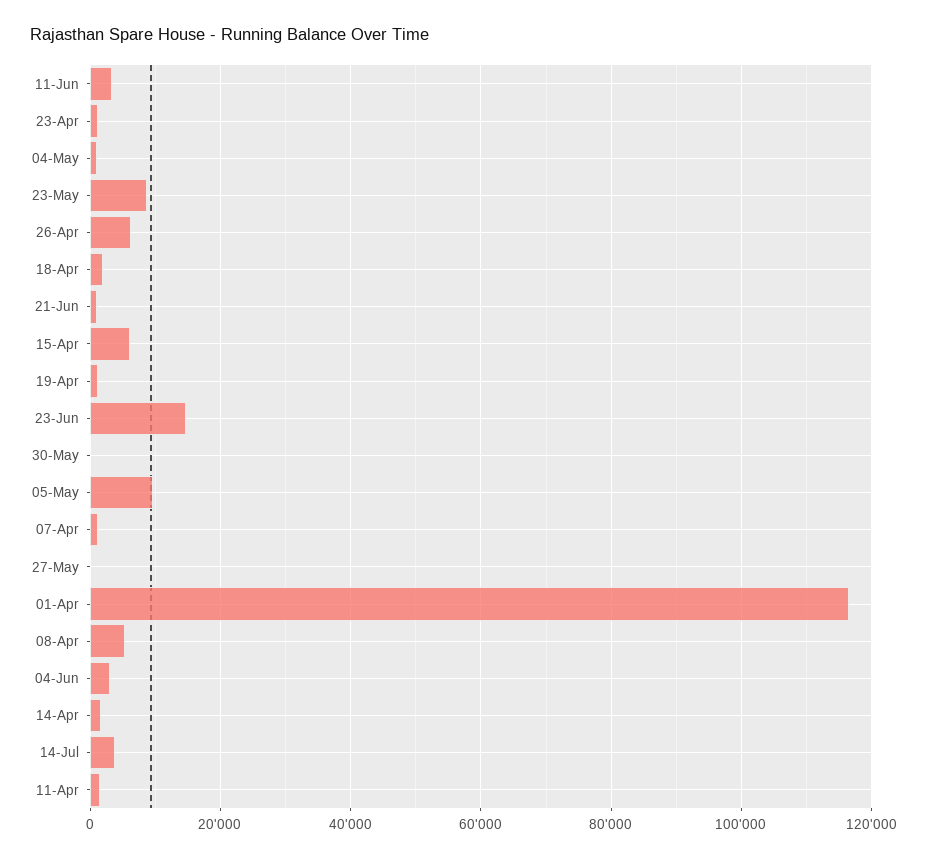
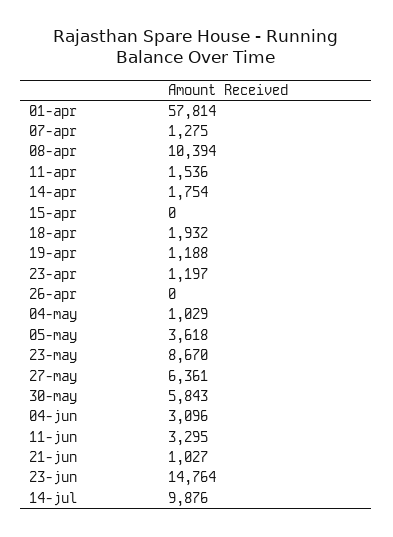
26-Apr: 6000 -> 0
15-Apr: 6000 -> 0
30-May: 0 -> 5843
05-May: 10000 -> 3618
27-May: 0 -> 6361
01-Apr: 116000 -> 57814
08-Apr: 6000 -> 10394
14-Jul: 4000 -> 9876

